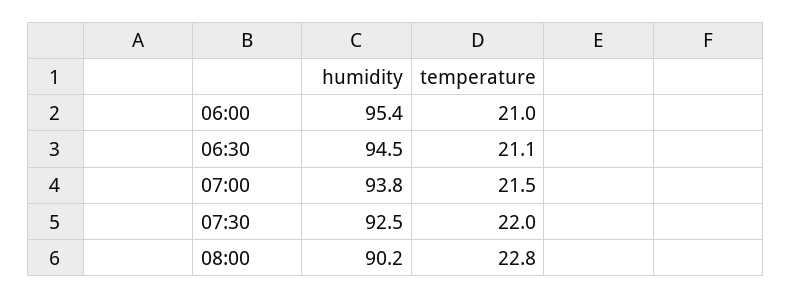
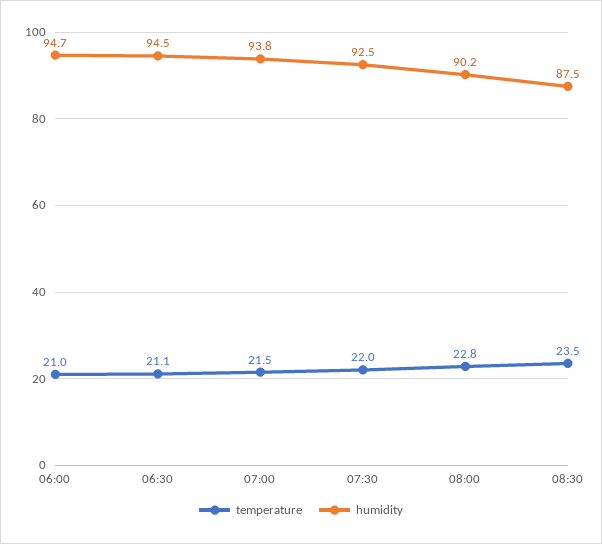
humidity, 06:00: 95.4 -> 94.7
temperature, 08:30: none -> 23.5
humidity, 08:30: none -> 87.5

